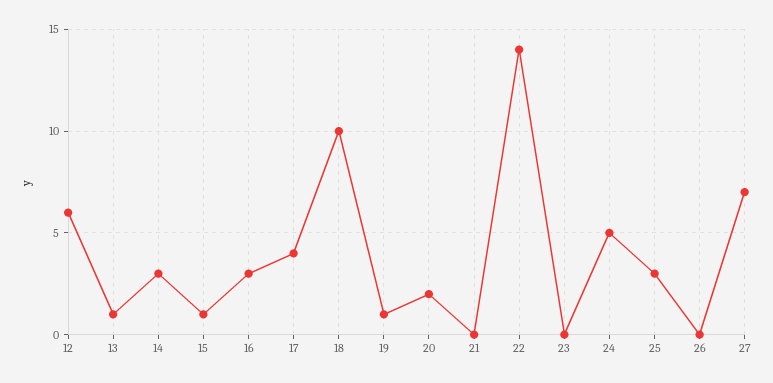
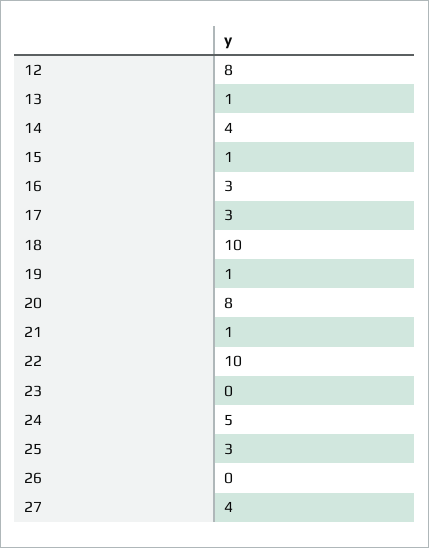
12: 6 -> 8
14: 3 -> 4
17: 4 -> 3
20: 2 -> 8
21: 0 -> 1
22: 14 -> 10
27: 7 -> 4

